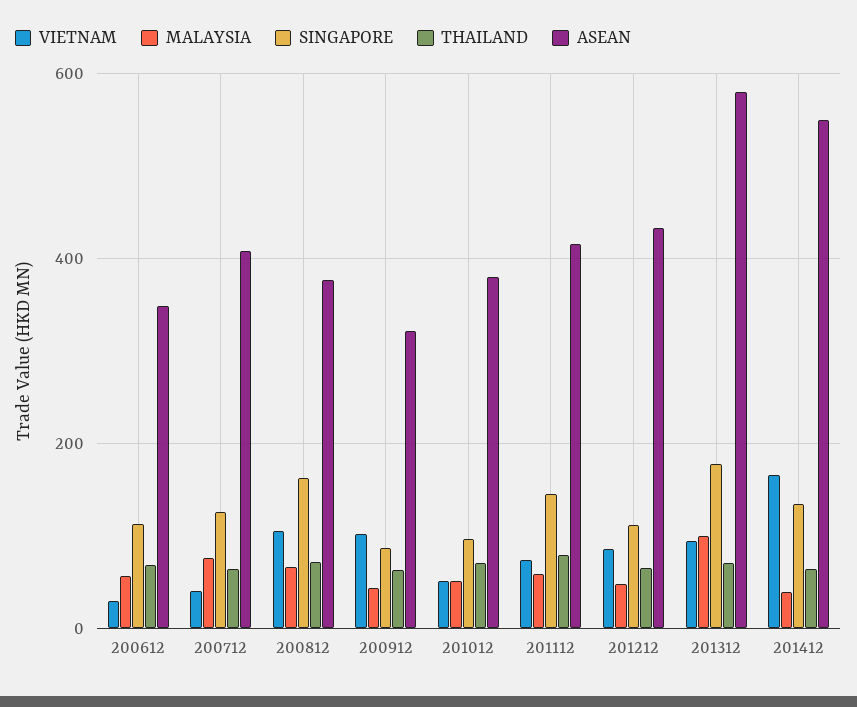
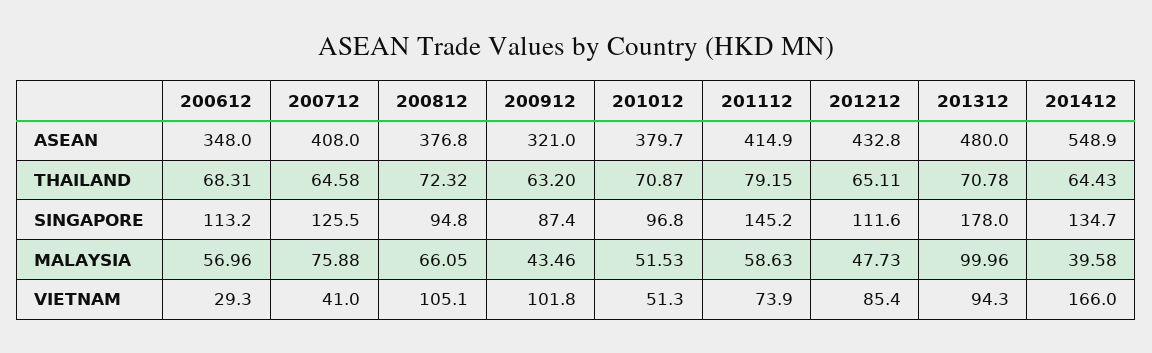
SINGAPORE, 200812: 160 -> 94.8
ASEAN, 201312: 580 -> 480

